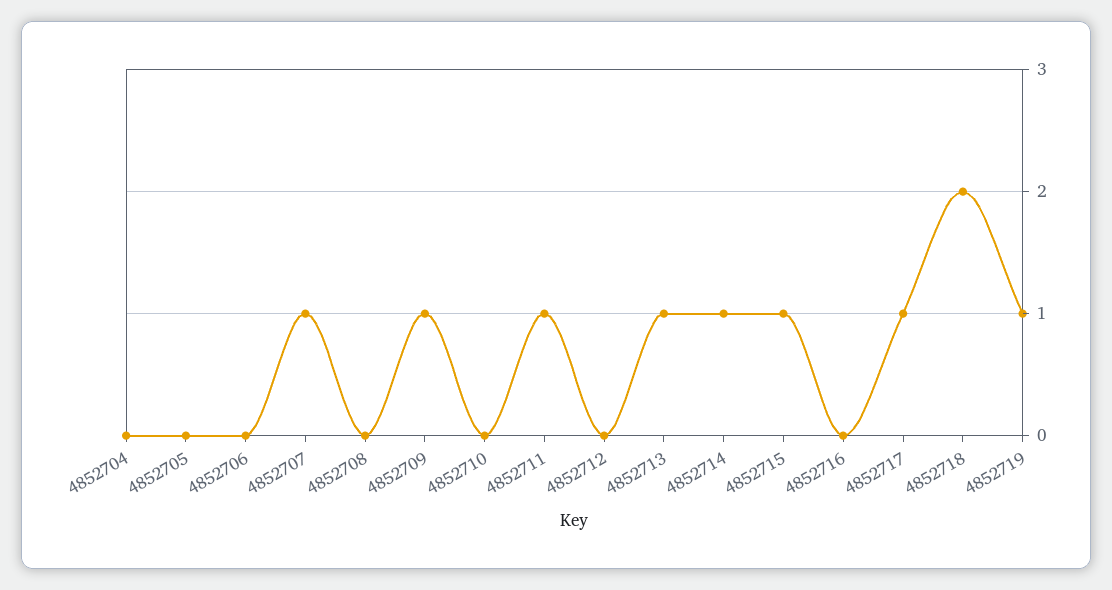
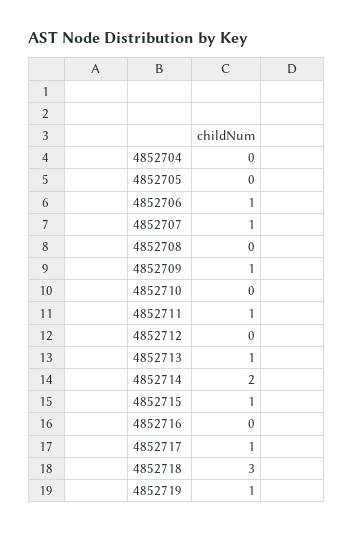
4852706: 0 -> 1
4852714: 1 -> 2
4852718: 2 -> 3

